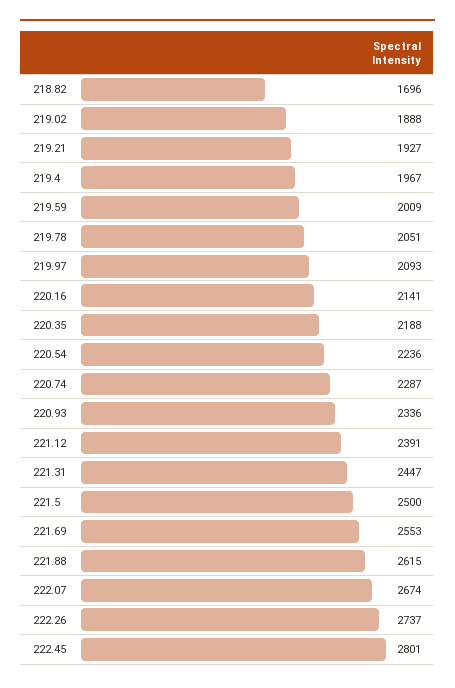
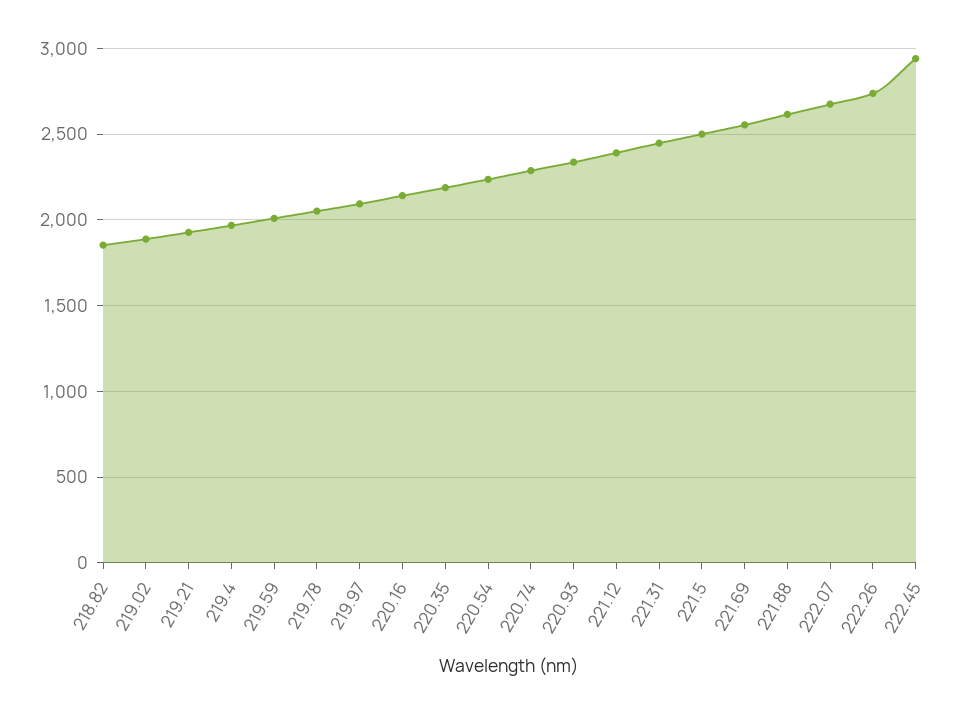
218.82: 1696 -> 1850
222.45: 2801 -> 2950

